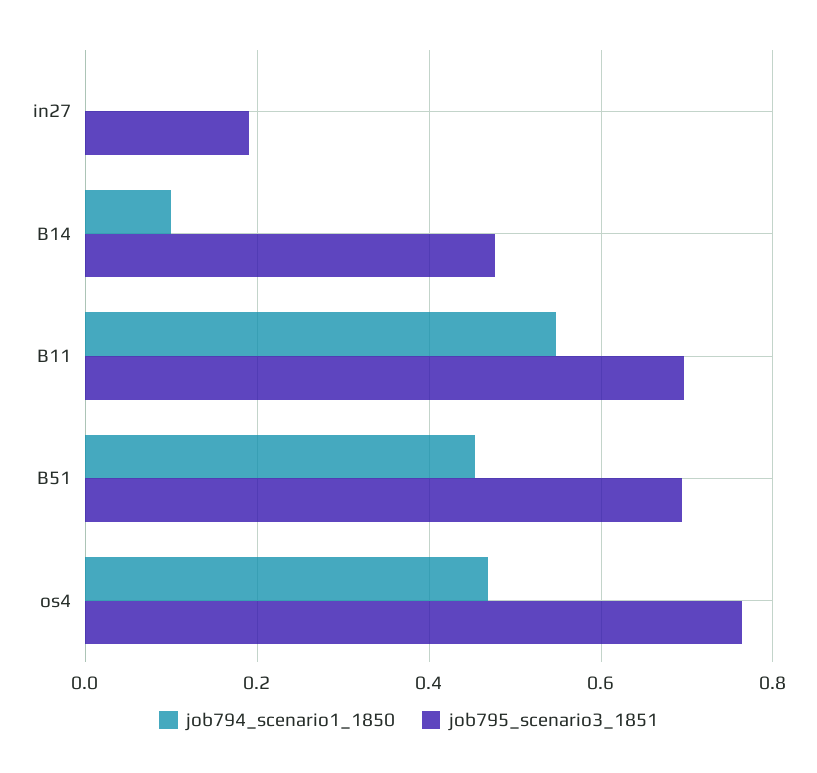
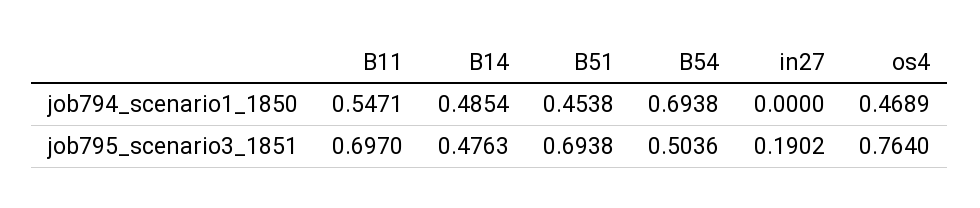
job794_scenario1_1850, B14: 0.1 -> 0.4854
job794_scenario1_1850, B54: none -> 0.6938
job795_scenario3_1851, B54: none -> 0.5036

